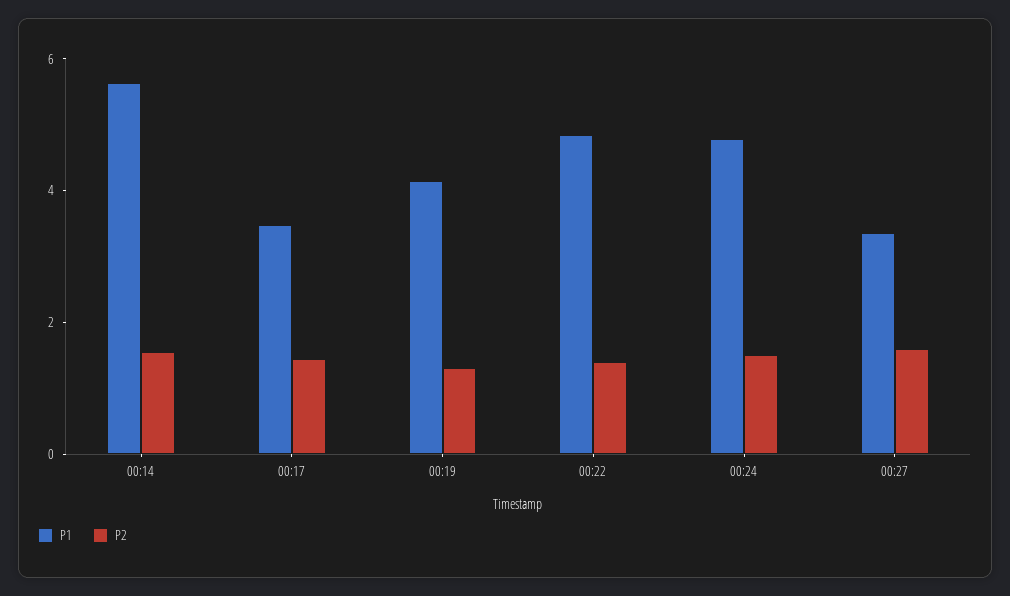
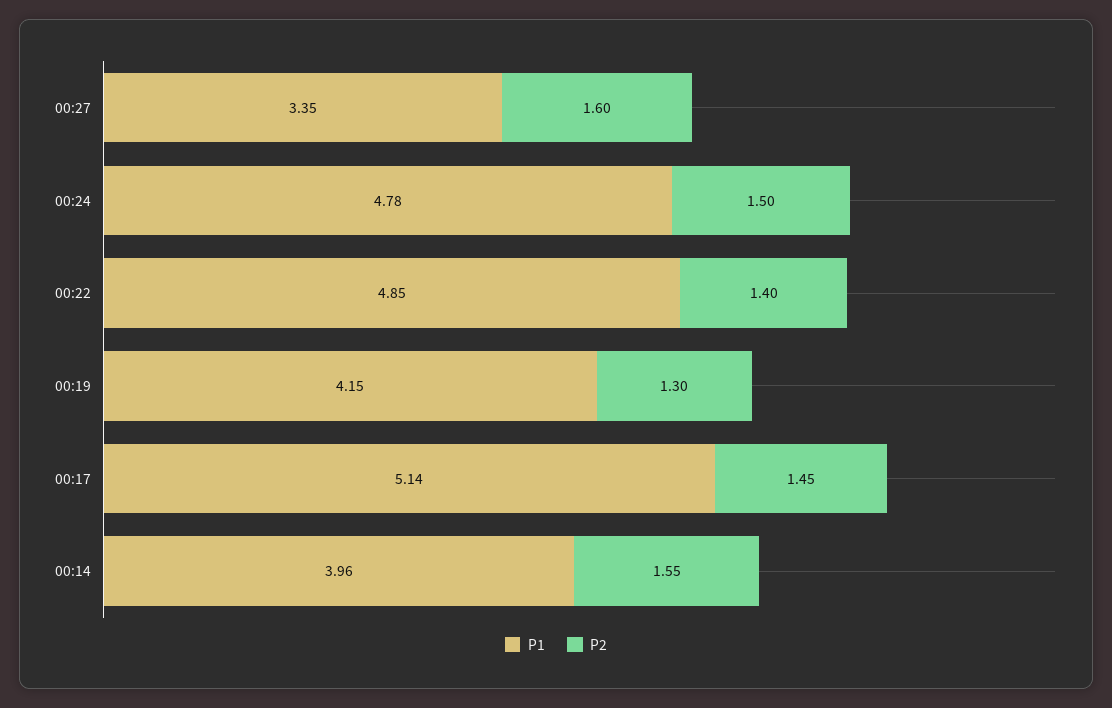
P1, 00:14: 5.5 -> 3.96
P1, 00:17: 3.5 -> 5.14

